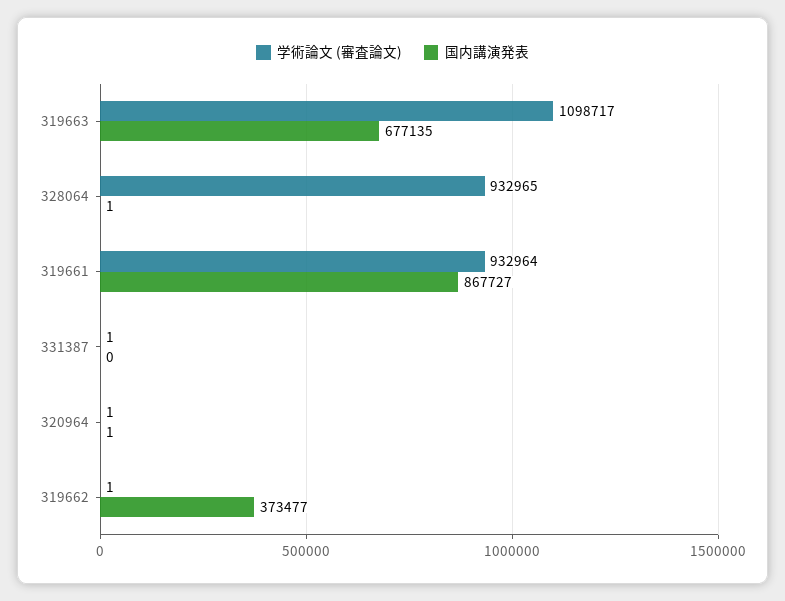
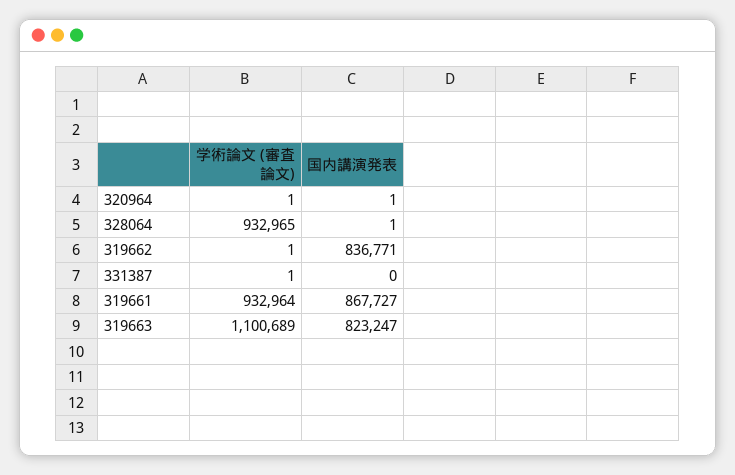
学術論文 (審査論文), 319663: 1098717 -> 1100689
国内講演発表, 319663: 677135 -> 823247
国内講演発表, 319662: 373477 -> 836771

